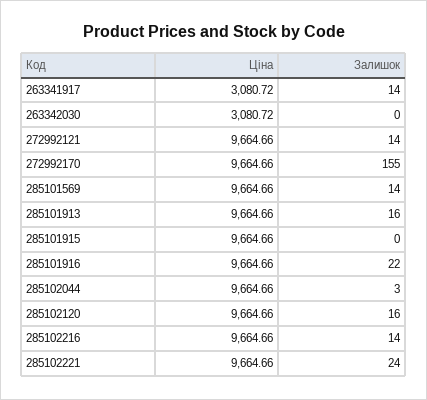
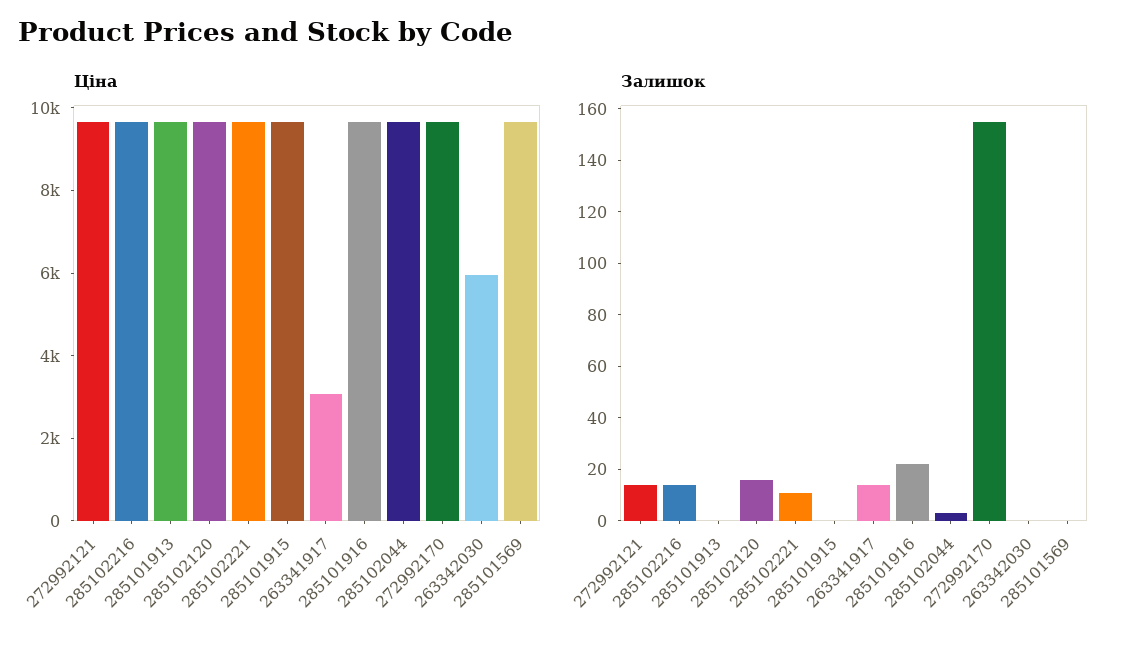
Ціна, 263342030: 3080.72 -> 6000
Залишок, 285101569: 14 -> 0
Залишок, 285101913: 16 -> 0
Залишок, 285102221: 24 -> 10

